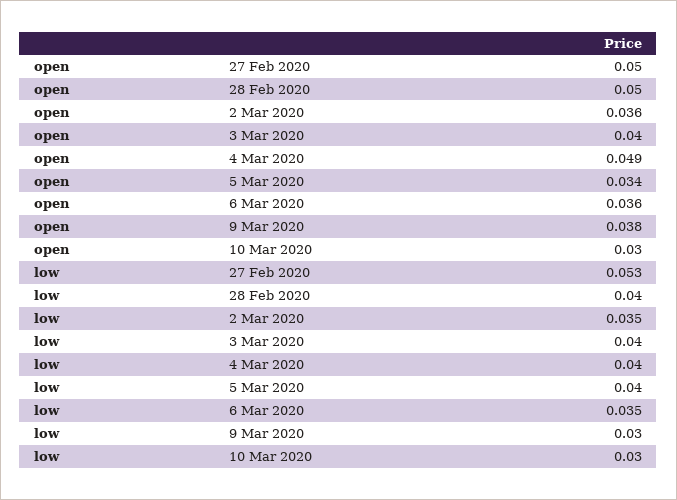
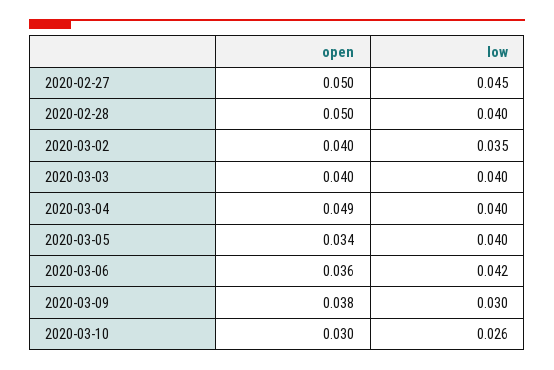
open, 2 Mar 2020: 0.036 -> 0.04
low, 27 Feb 2020: 0.053 -> 0.045
low, 6 Mar 2020: 0.035 -> 0.042
low, 10 Mar 2020: 0.03 -> 0.026

